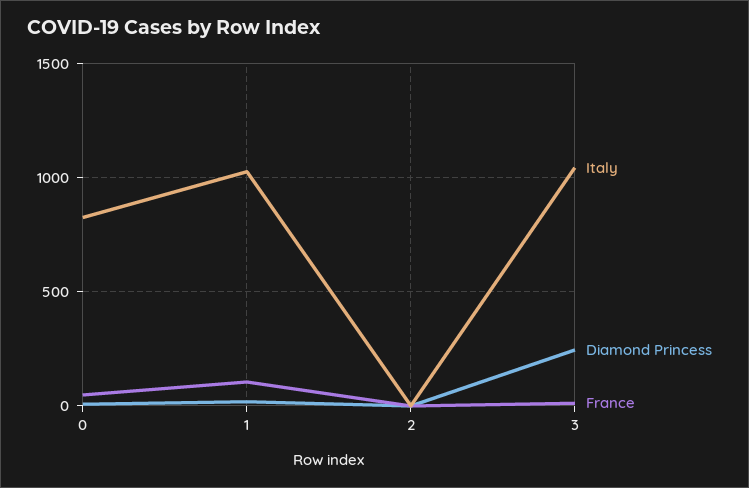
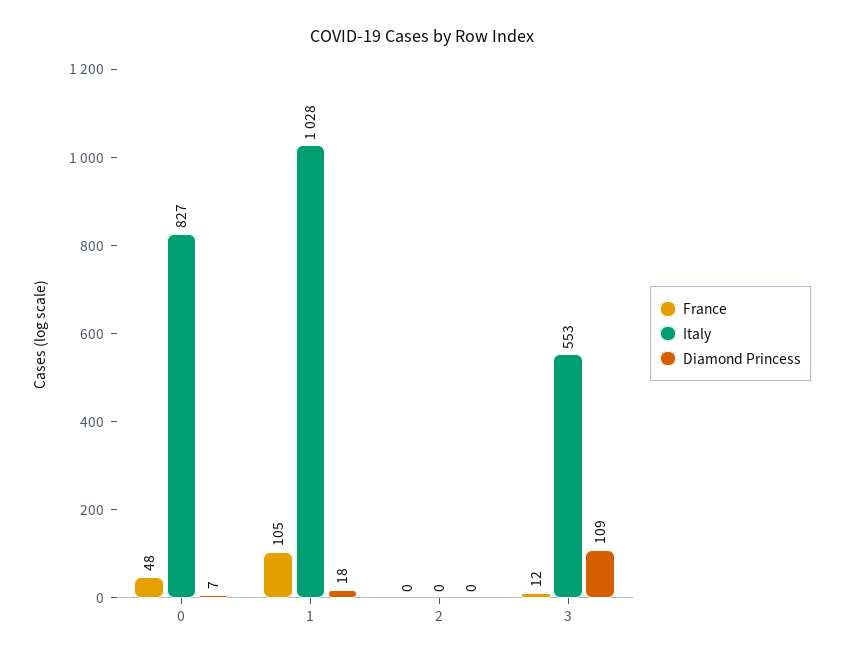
Italy, 3: 1050 -> 553
Diamond Princess, 3: 250 -> 109

